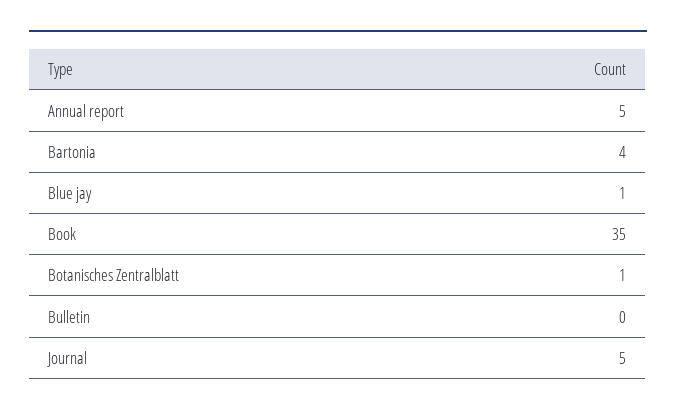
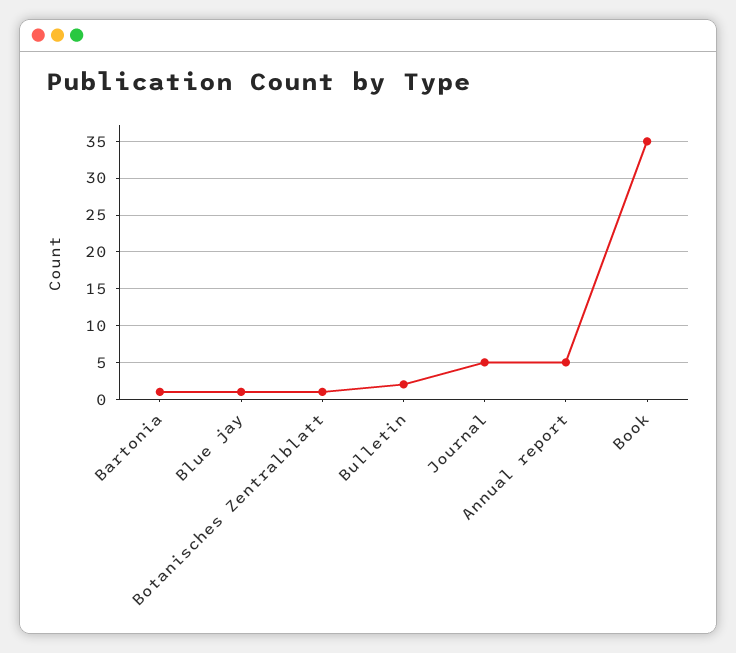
Bartonia: 4 -> 1
Bulletin: 0 -> 2

